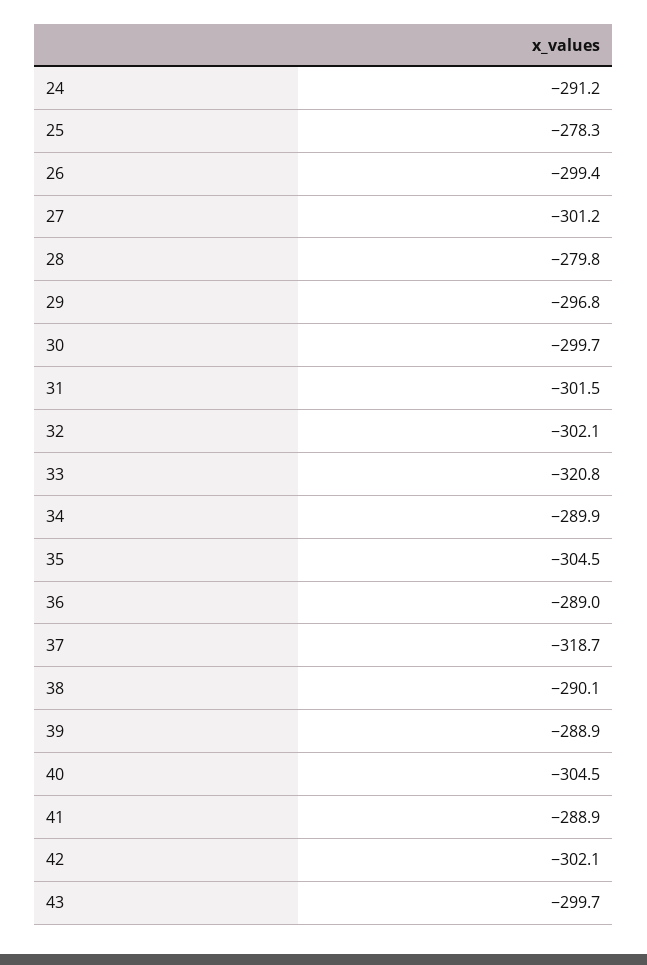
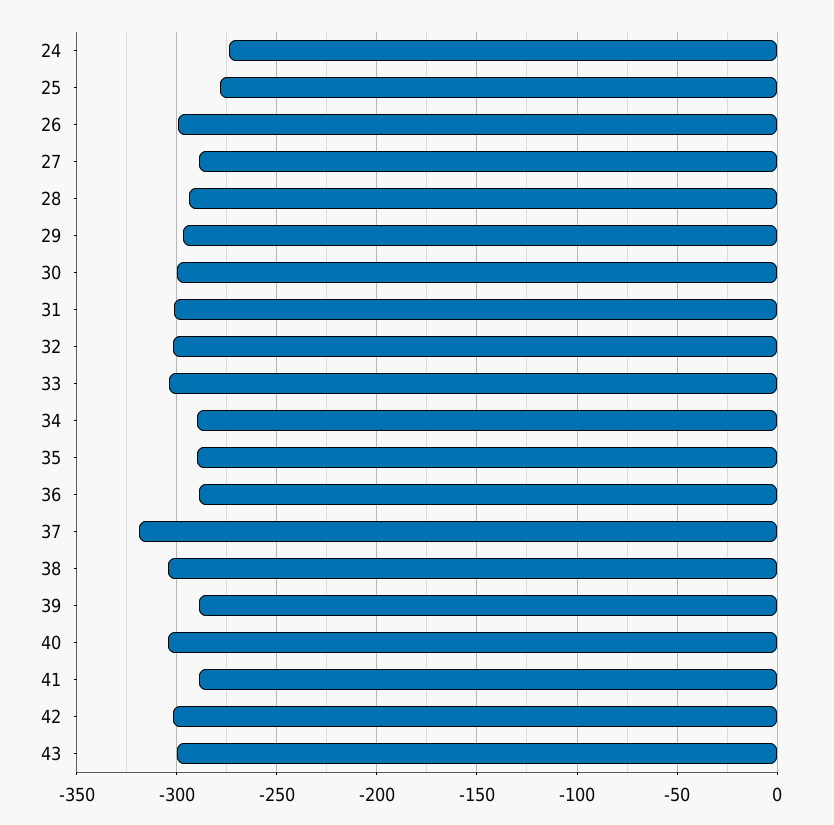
24: -291.2 -> -275
27: -301.2 -> -290
28: -279.8 -> -295
33: -320.8 -> -305
35: -304.5 -> -290
38: -290.1 -> -305

